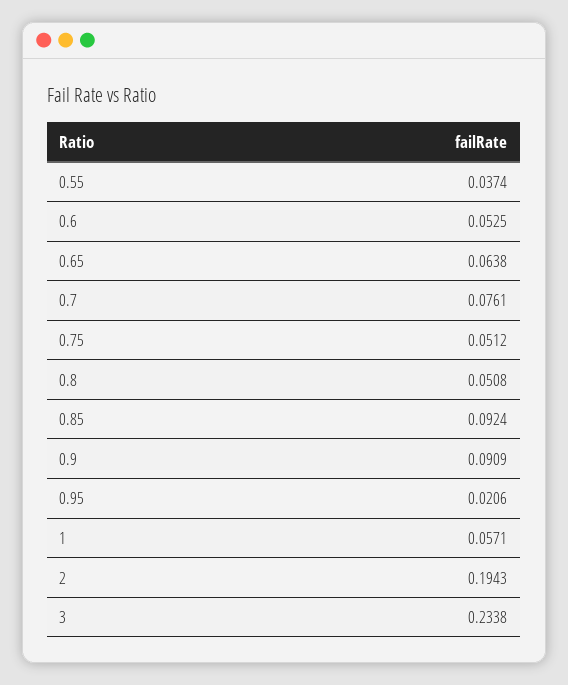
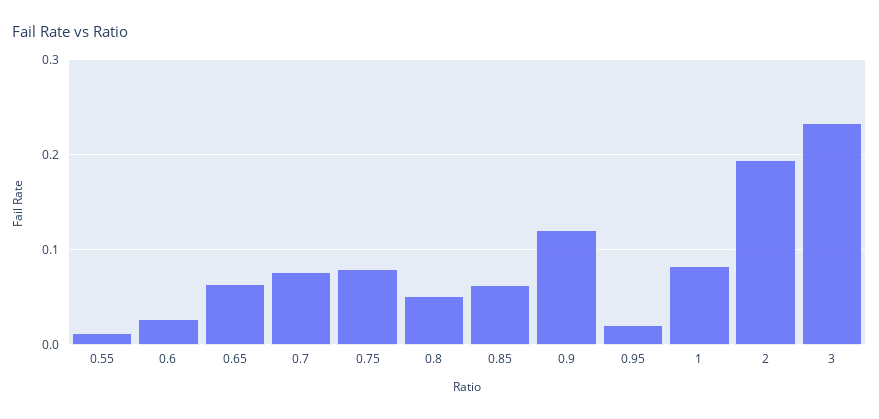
0.55: 0.0374 -> 0.01
0.6: 0.0525 -> 0.03
0.75: 0.0512 -> 0.08
0.85: 0.0924 -> 0.06
0.9: 0.0909 -> 0.12
1: 0.0571 -> 0.08

